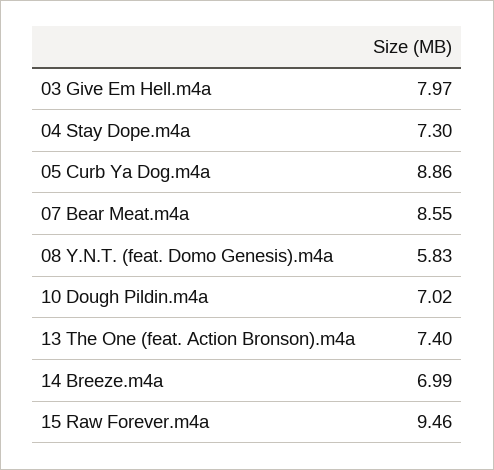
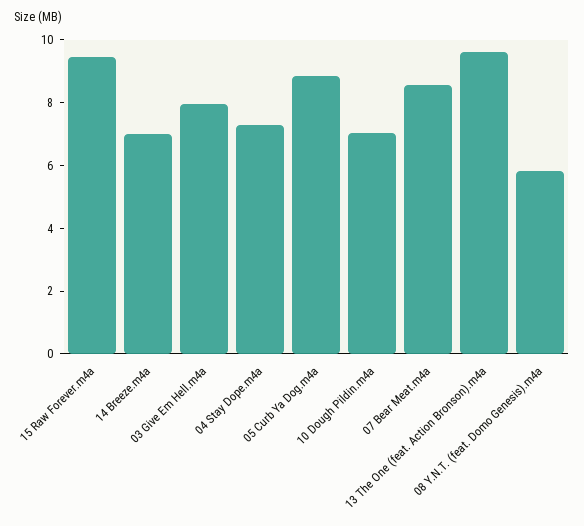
13 The One (feat. Action Bronson).m4a: 7.4 -> 9.5

